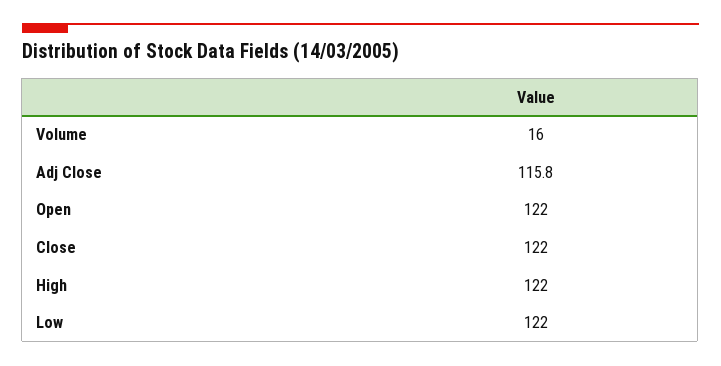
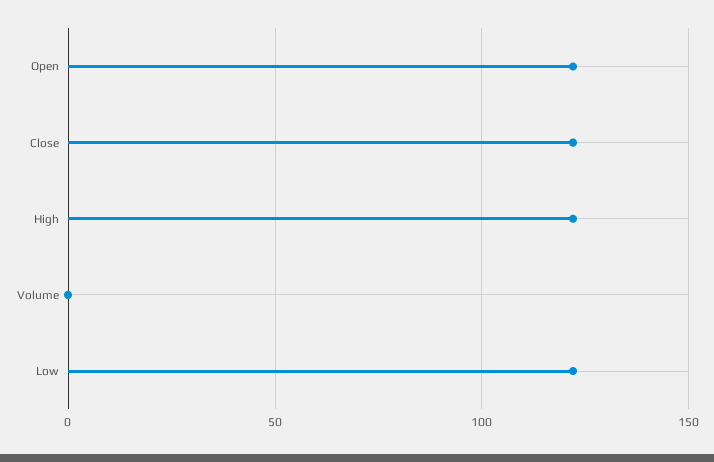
Volume: 16 -> 0
Adj Close: 115.8 -> none

